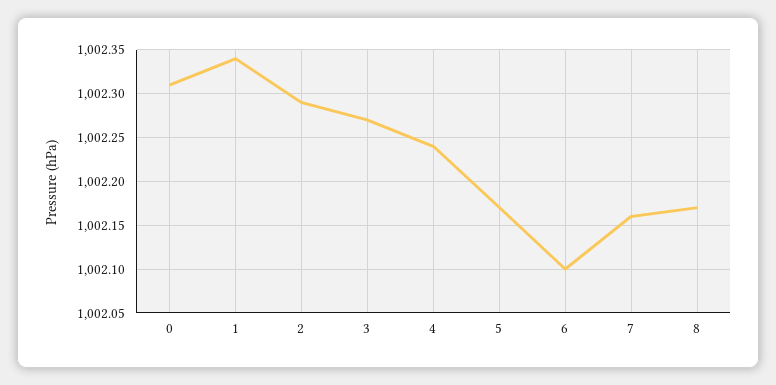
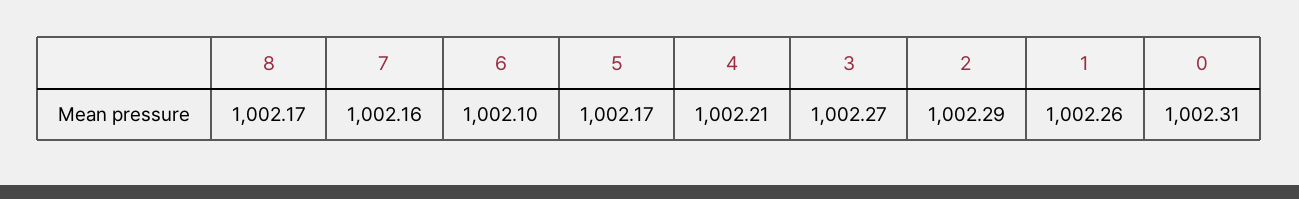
1: 1002.34 -> 1002.26
4: 1002.24 -> 1002.21

